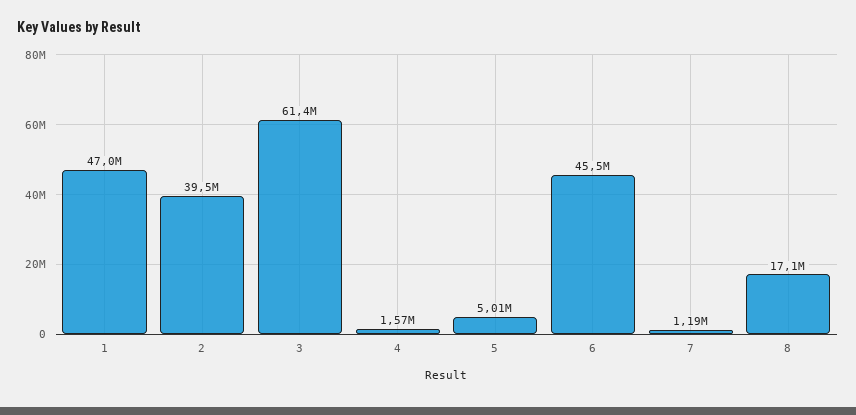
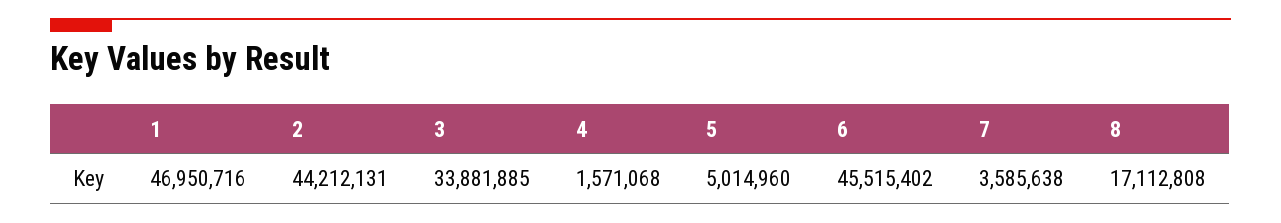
2: 39500000 -> 44212131
3: 61400000 -> 33881885
7: 1190000 -> 3585638

